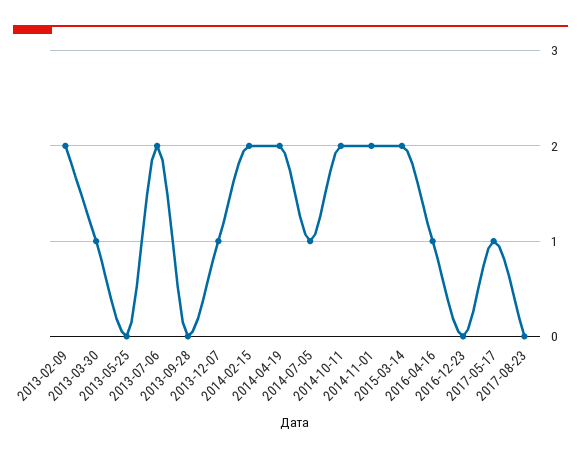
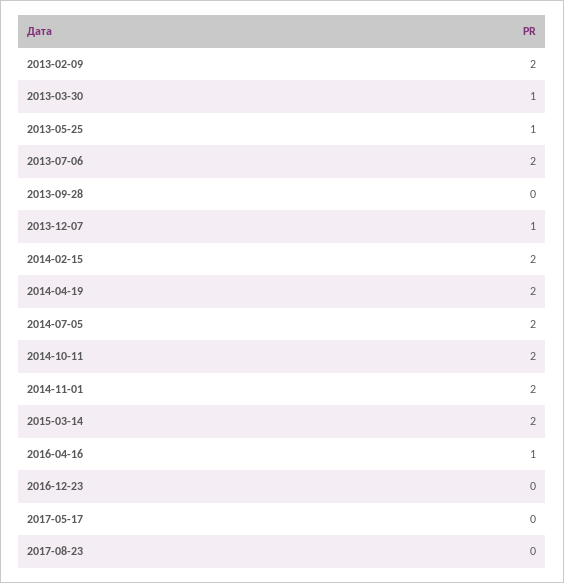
2013-05-25: 0 -> 1
2014-07-05: 1 -> 2
2017-05-17: 1 -> 0

